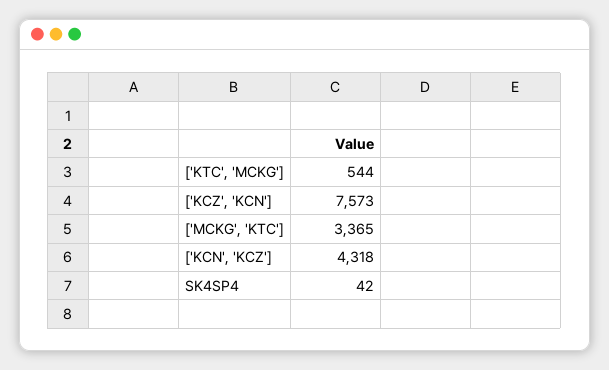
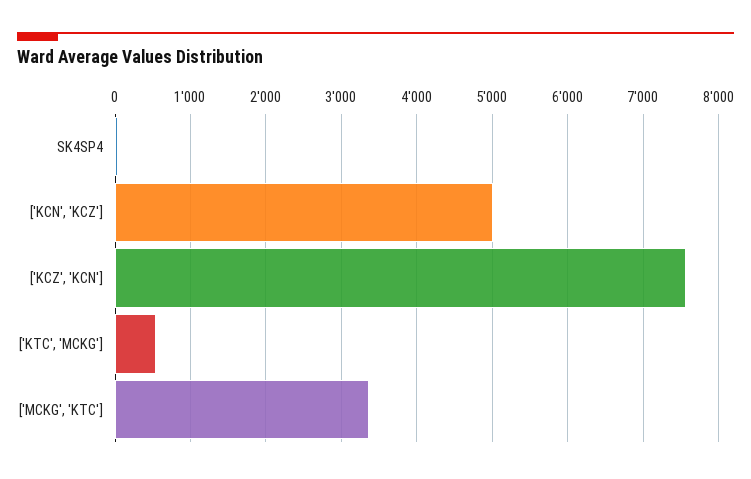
['KCN', 'KCZ']: 4318 -> 5000

